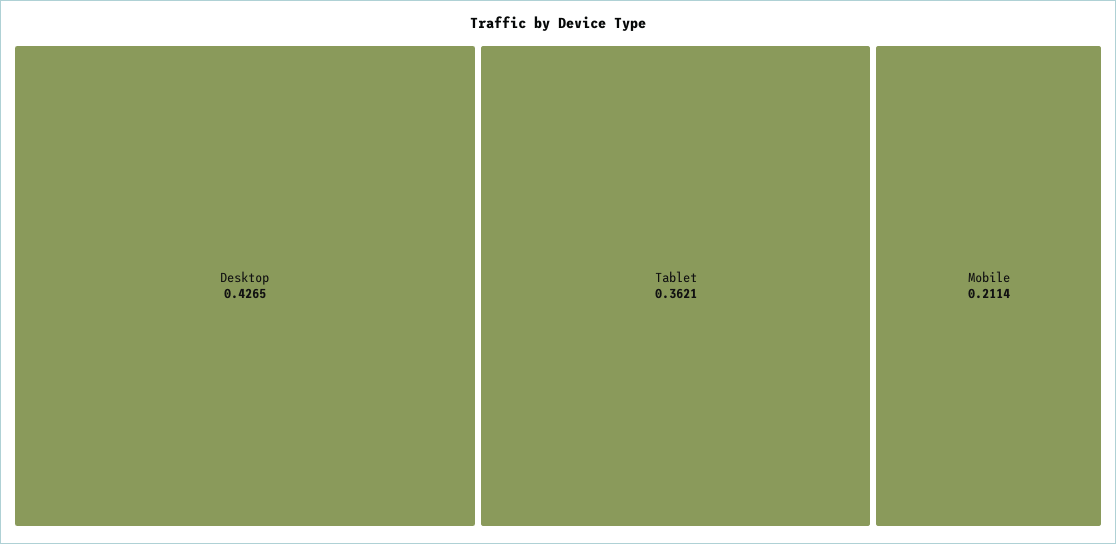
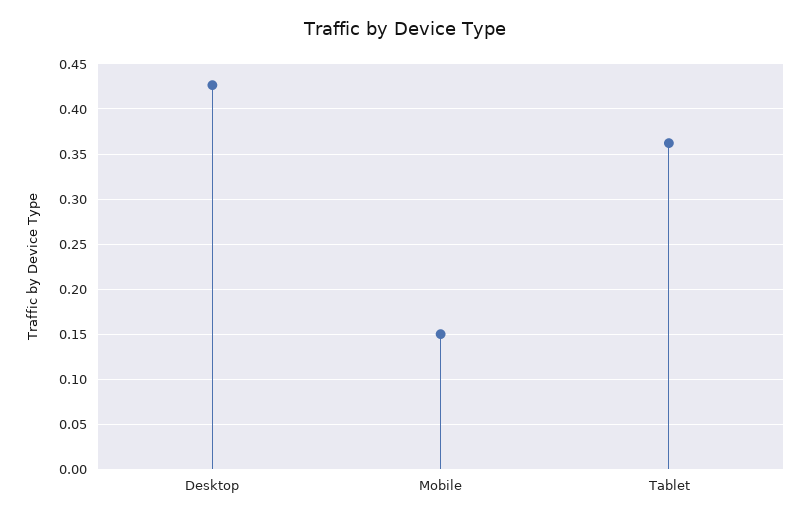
Mobile: 0.2114 -> 0.15

